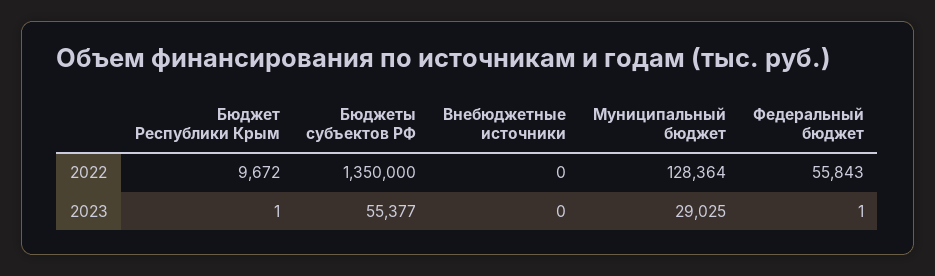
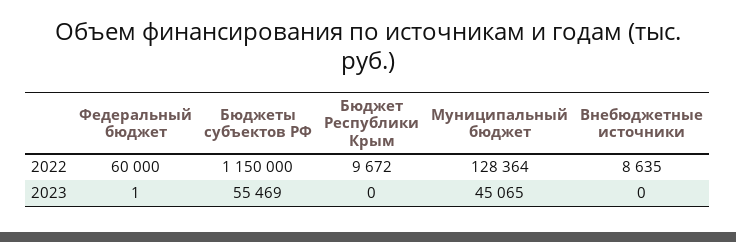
Бюджеты субъектов РФ, 2022: 1350000 -> 1150000
Внебюджетные источники, 2022: 0 -> 8635
Федеральный бюджет, 2022: 55843 -> 60000
Бюджет Республики Крым, 2023: 1 -> 0
Бюджеты субъектов РФ, 2023: 55377 -> 55469
Муниципальный бюджет, 2023: 29025 -> 45065

